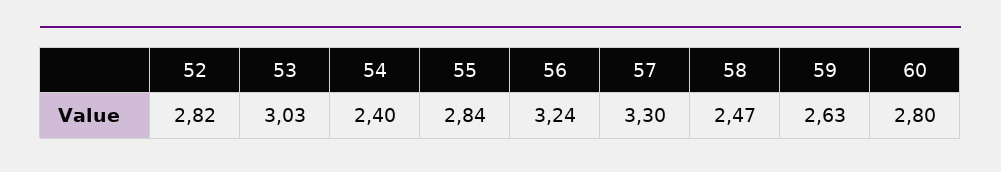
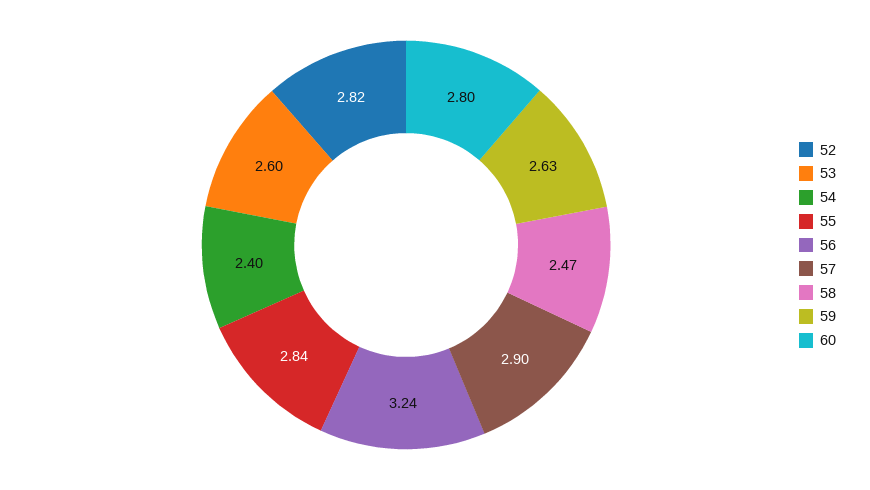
53: 3.03 -> 2.6
57: 3.3 -> 2.9

